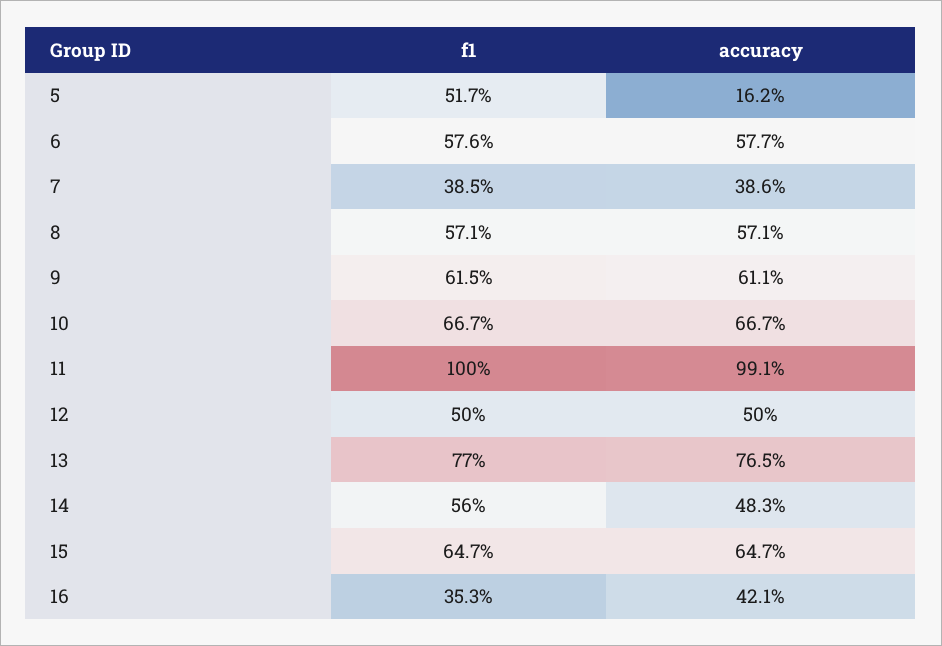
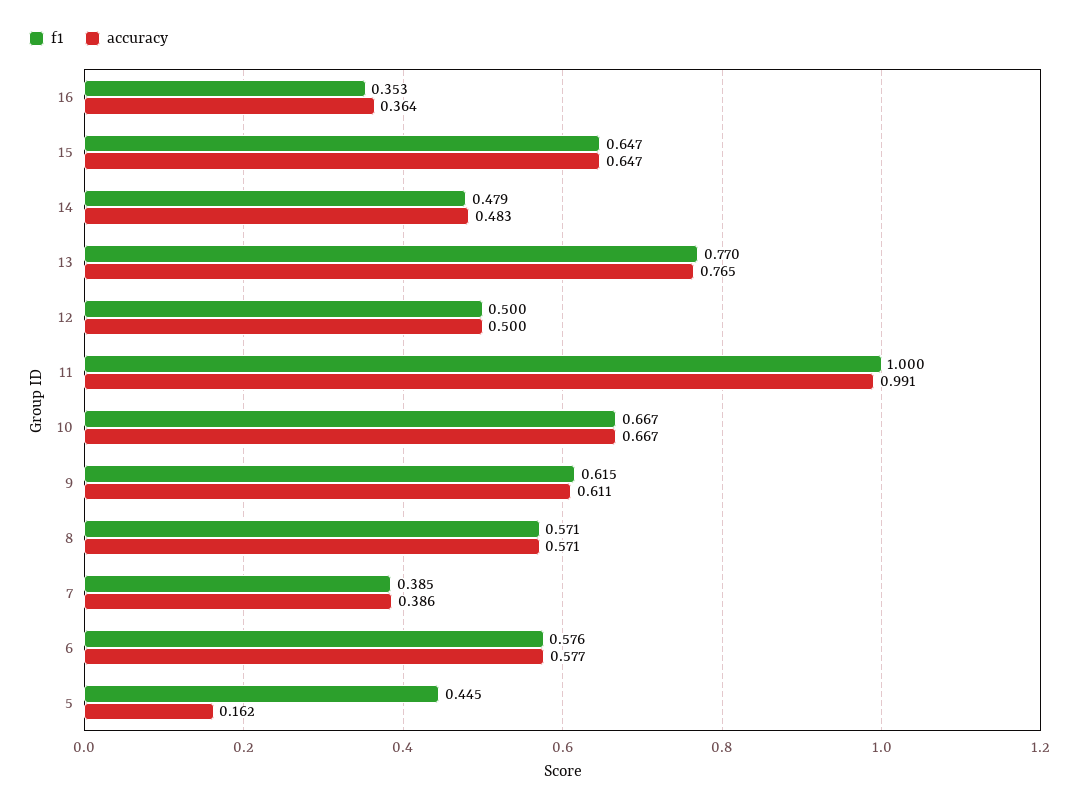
f1, 5: 0.517 -> 0.445
f1, 14: 0.56 -> 0.479
accuracy, 16: 0.421 -> 0.364

